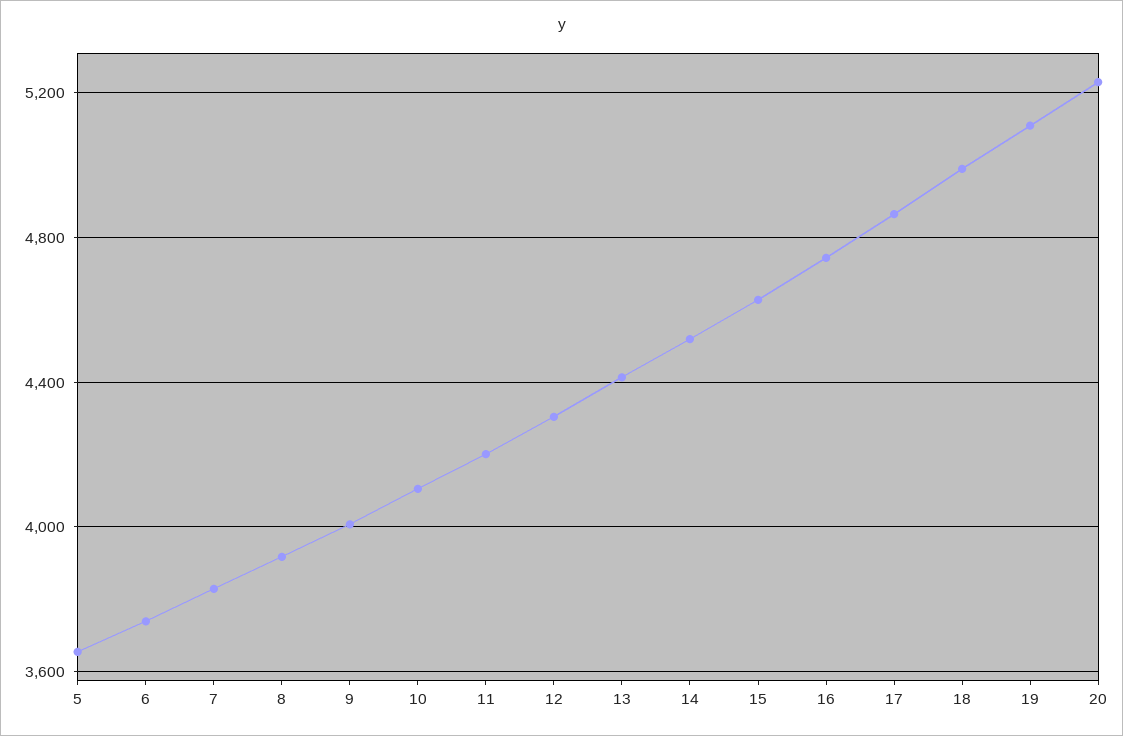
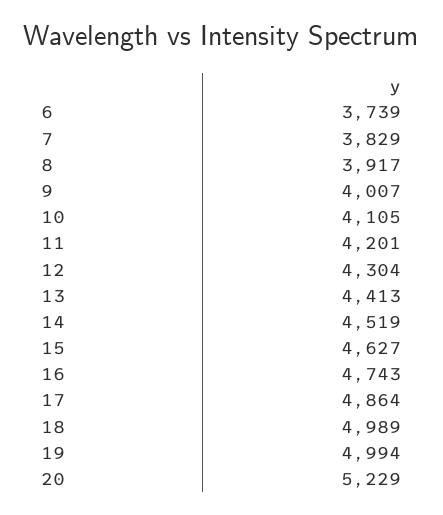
5: 3650 -> none
19: 5100 -> 4994

